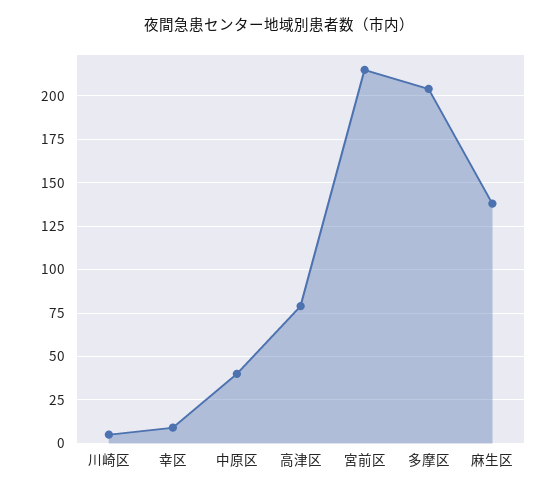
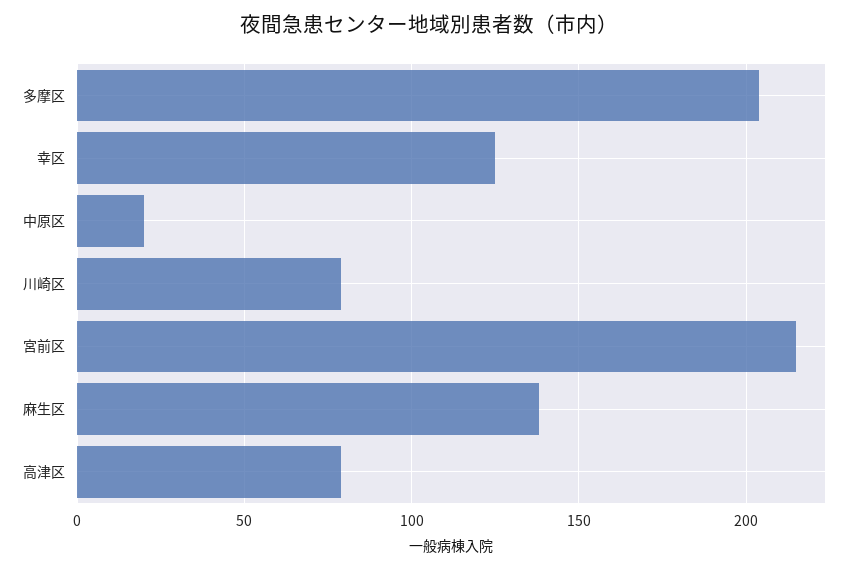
川崎区: 5 -> 80
幸区: 10 -> 125
中原区: 40 -> 20

